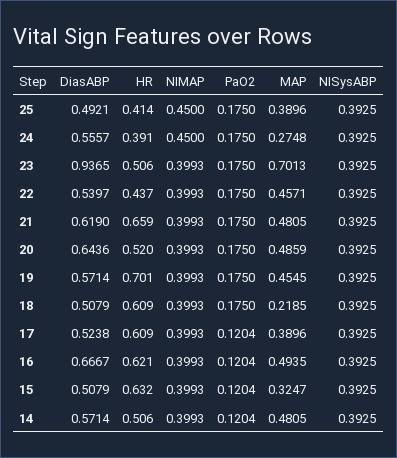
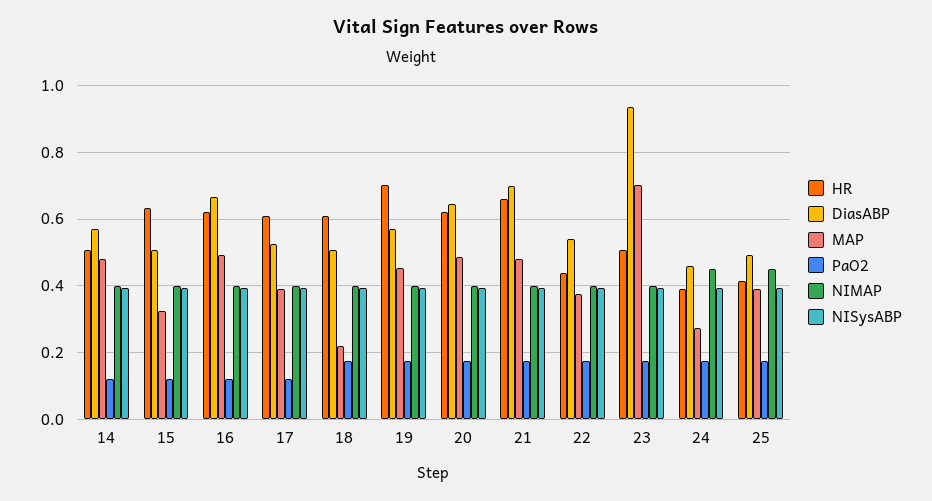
DiasABP, 24: 0.5557 -> 0.46
MAP, 22: 0.4571 -> 0.38
DiasABP, 21: 0.619 -> 0.7
HR, 20: 0.52 -> 0.62

